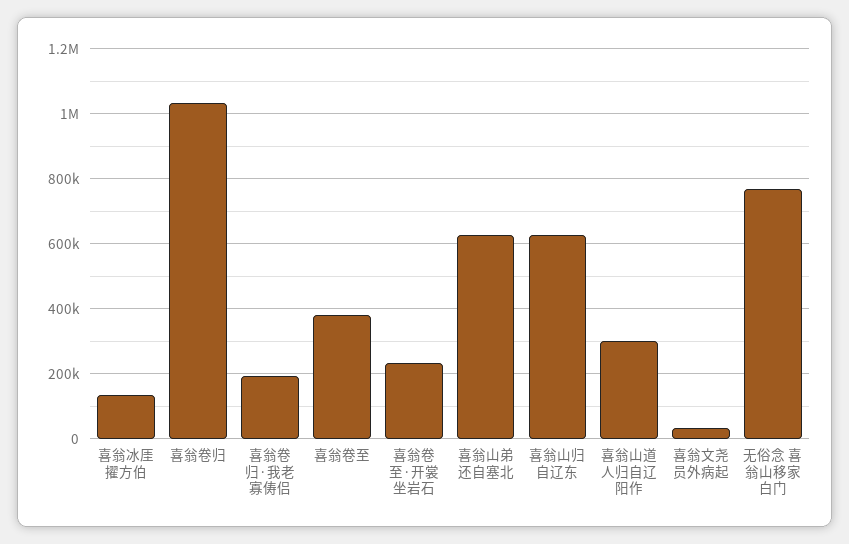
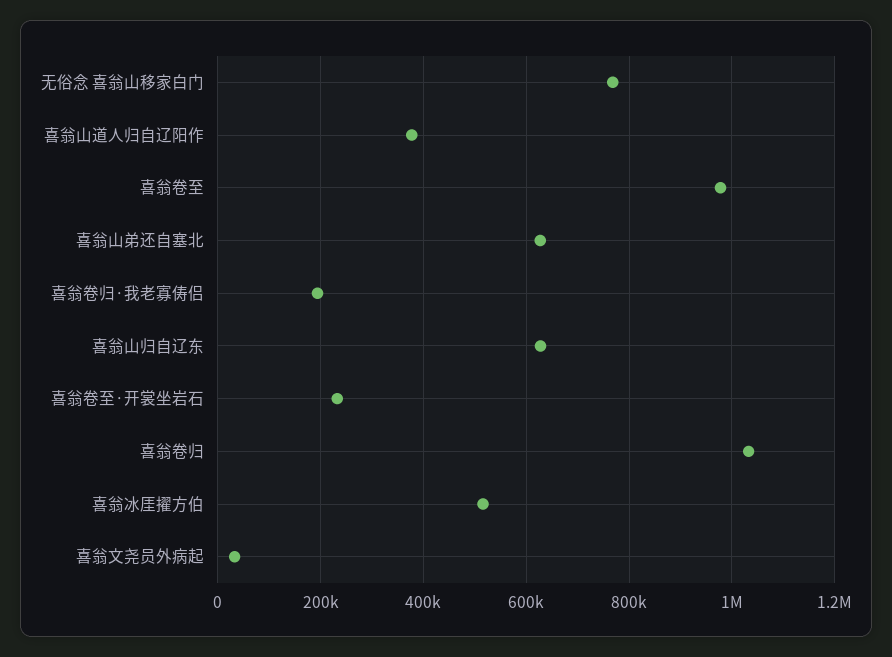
喜翁冰厓擢方伯: 140000 -> 520000
喜翁卷至: 380000 -> 980000
喜翁山道人归自辽阳作: 300000 -> 380000

